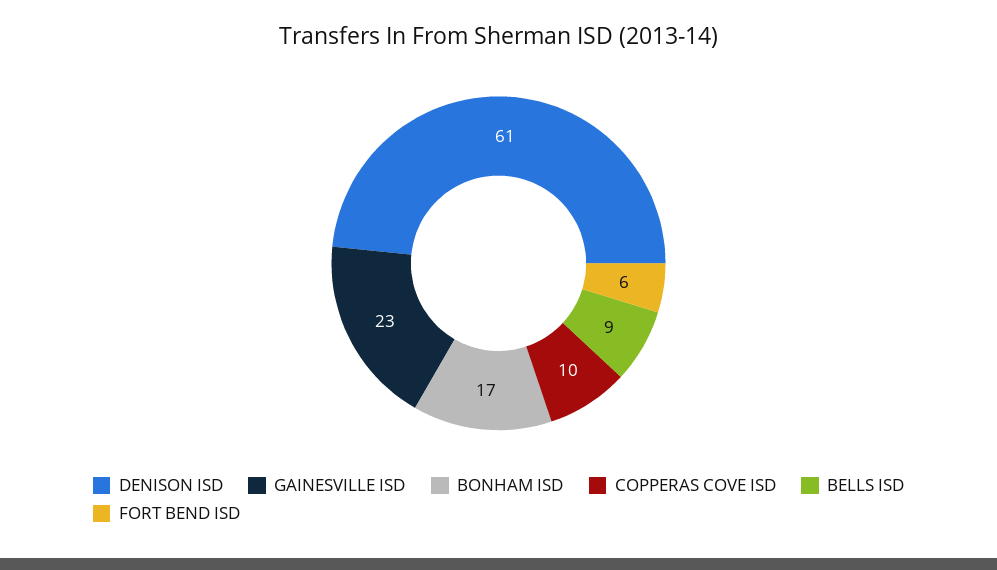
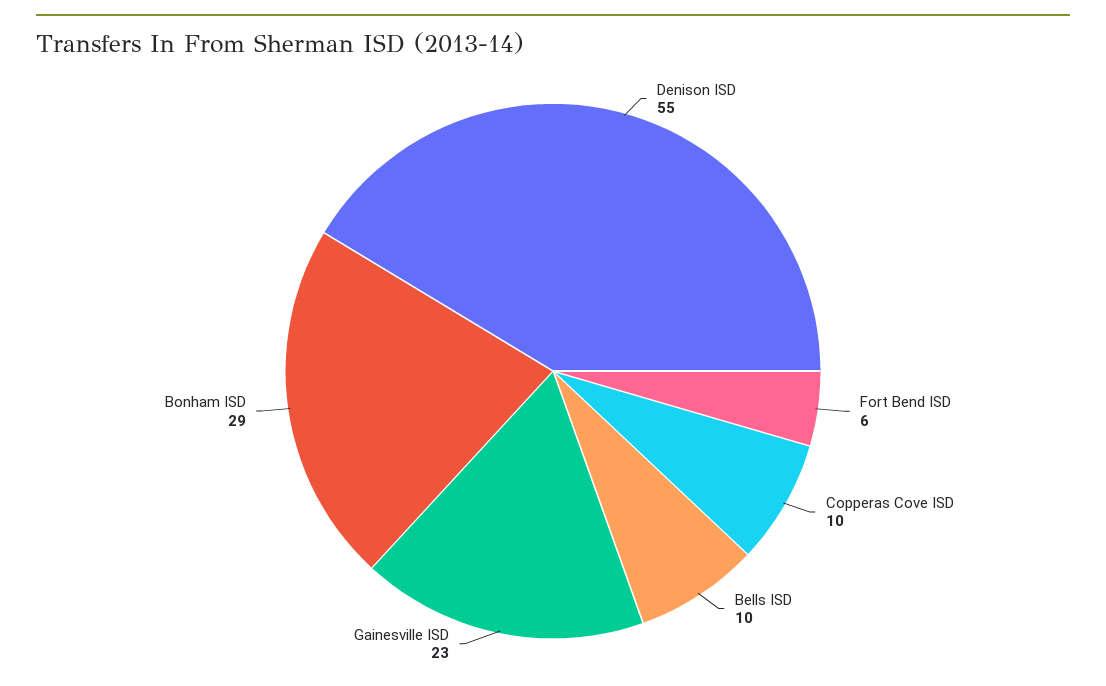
DENISON ISD: 61 -> 55
BONHAM ISD: 17 -> 29
BELLS ISD: 9 -> 10

